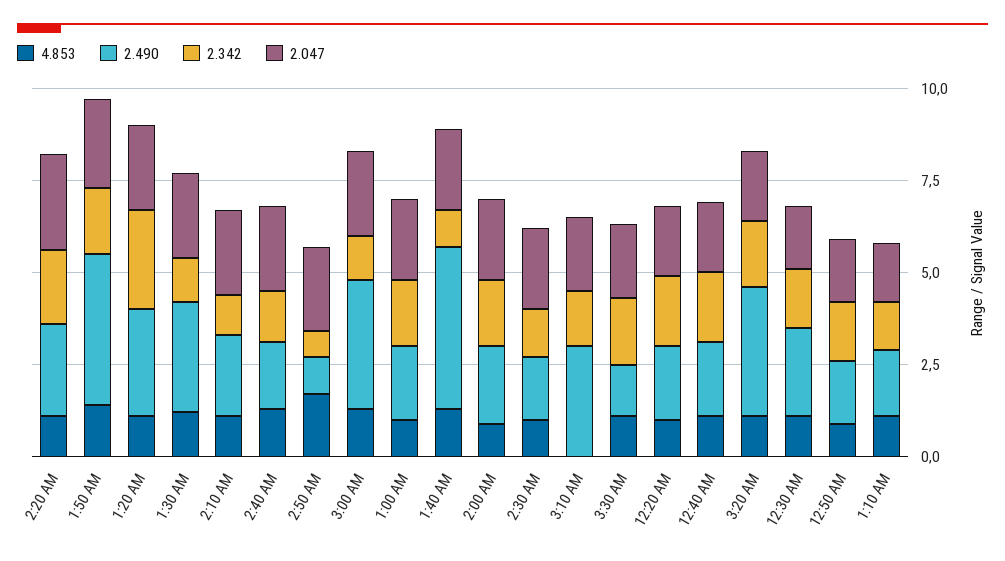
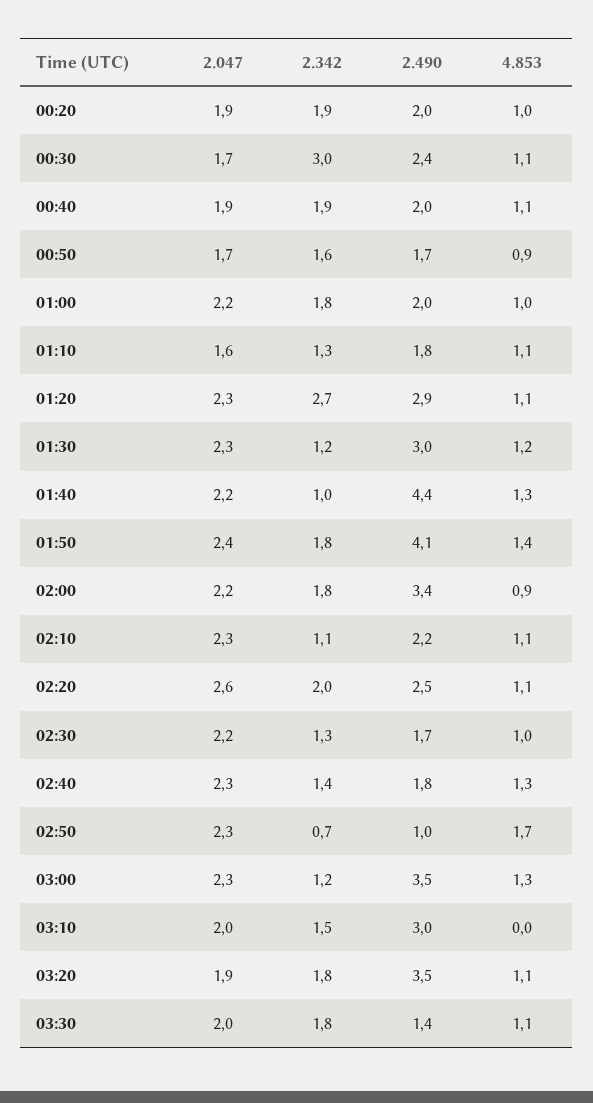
2.490, 2:00 AM: 2 -> 3.4
2.342, 12:30 AM: 1.5 -> 3

